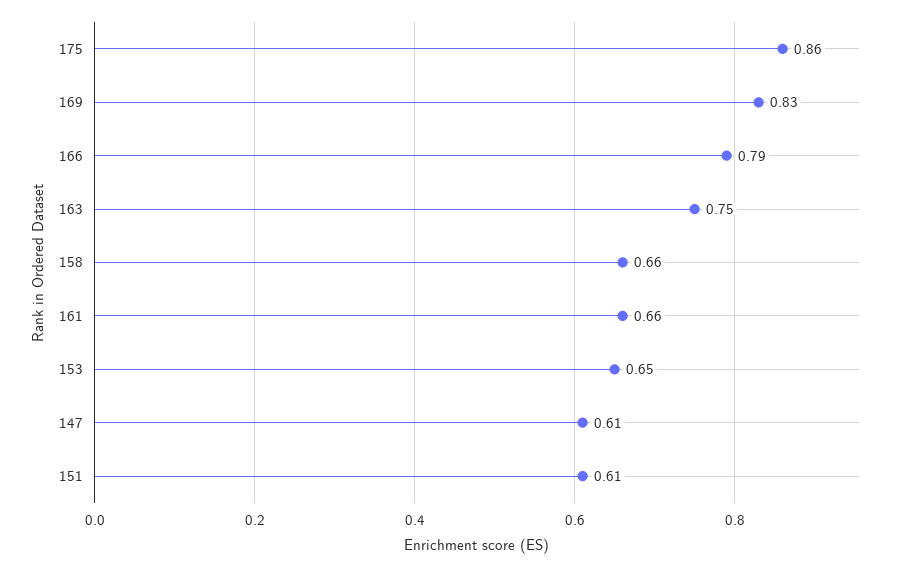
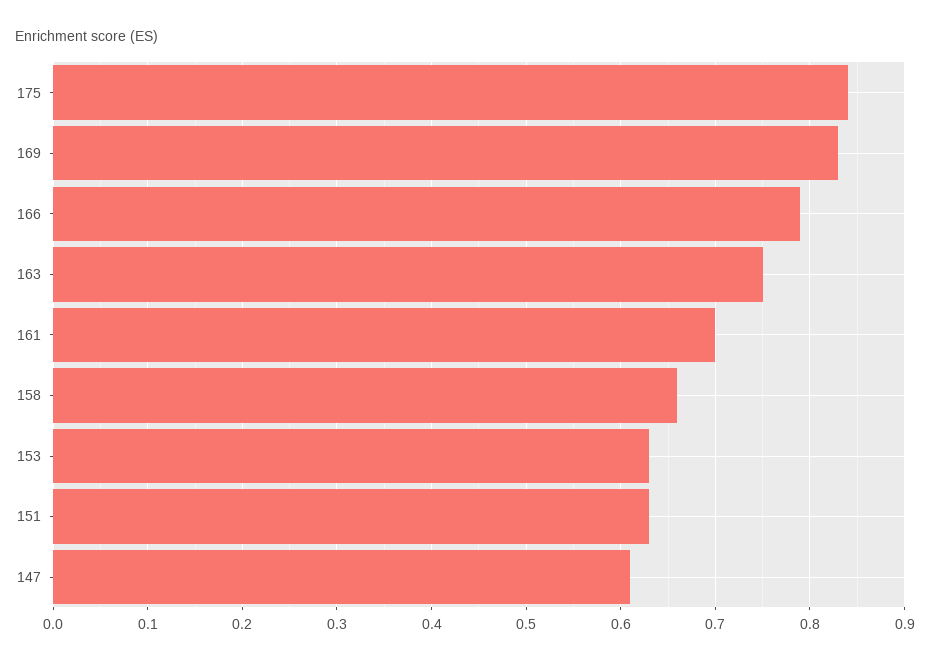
175: 0.86 -> 0.84
161: 0.66 -> 0.7
153: 0.65 -> 0.63
151: 0.61 -> 0.63

